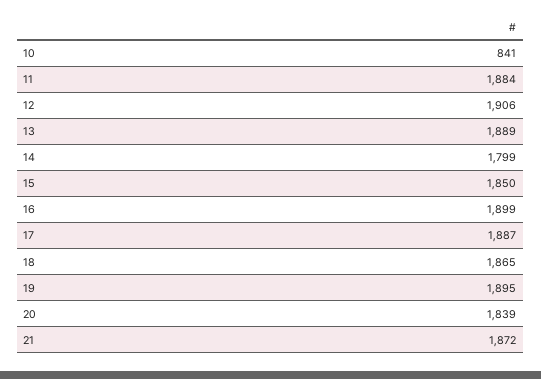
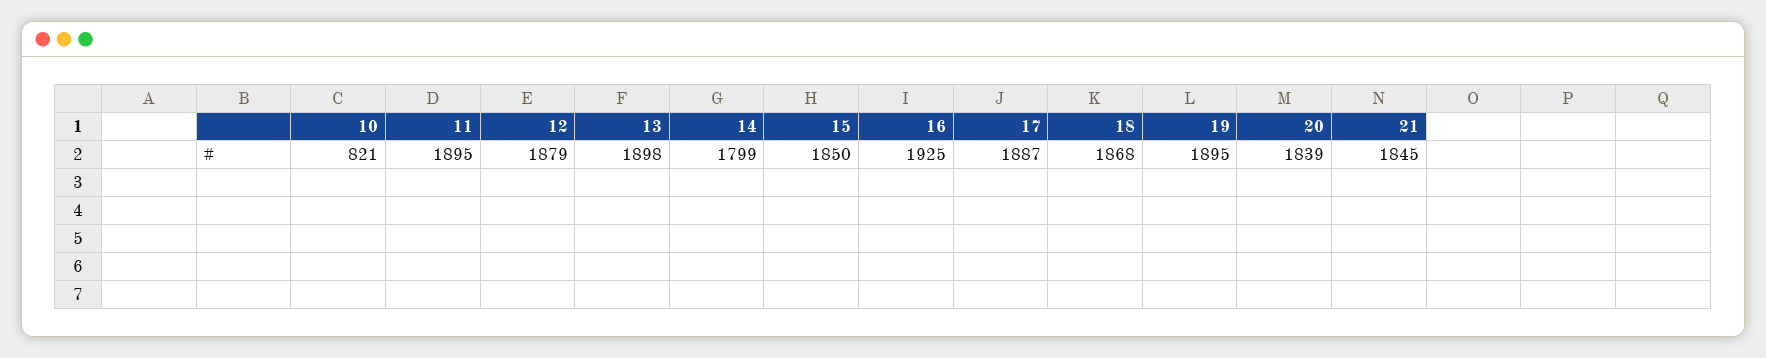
10: 841 -> 821
11: 1884 -> 1895
12: 1906 -> 1879
13: 1889 -> 1898
16: 1899 -> 1925
18: 1865 -> 1868
21: 1872 -> 1845

